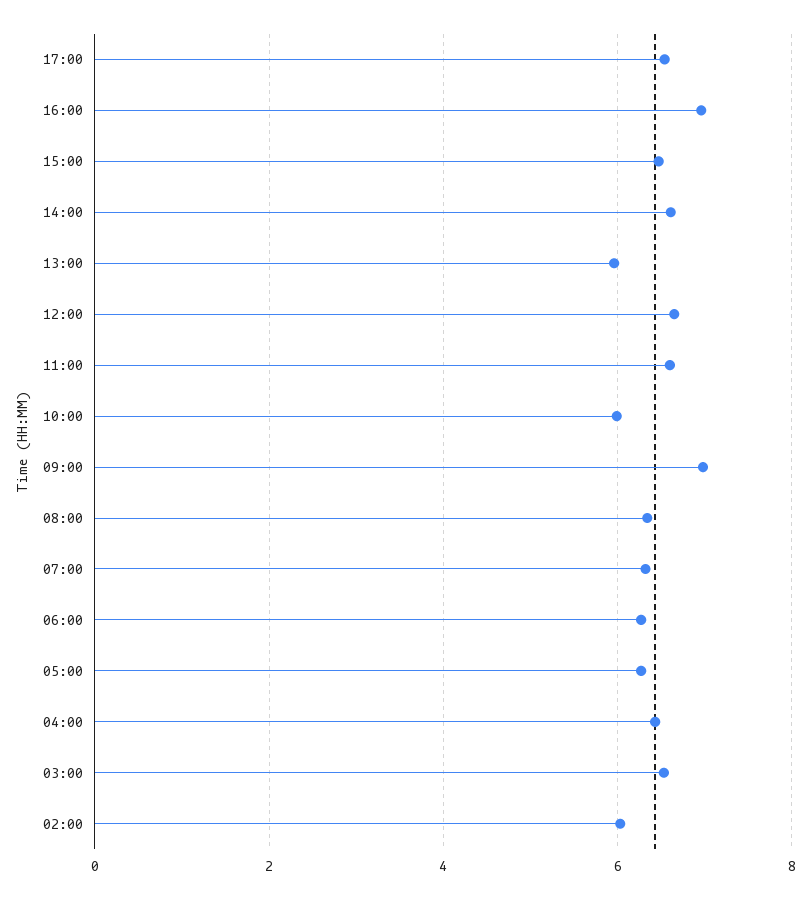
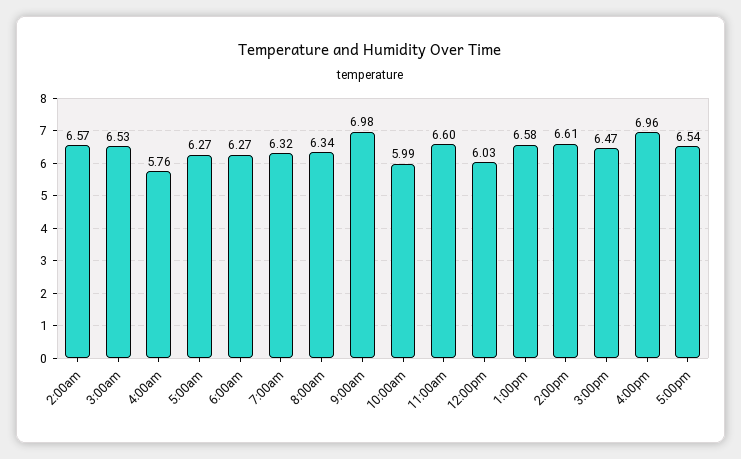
13:00: 6 -> 6.58
12:00: 6.6 -> 6.03
04:00: 6.4 -> 5.76
02:00: 6 -> 6.57

